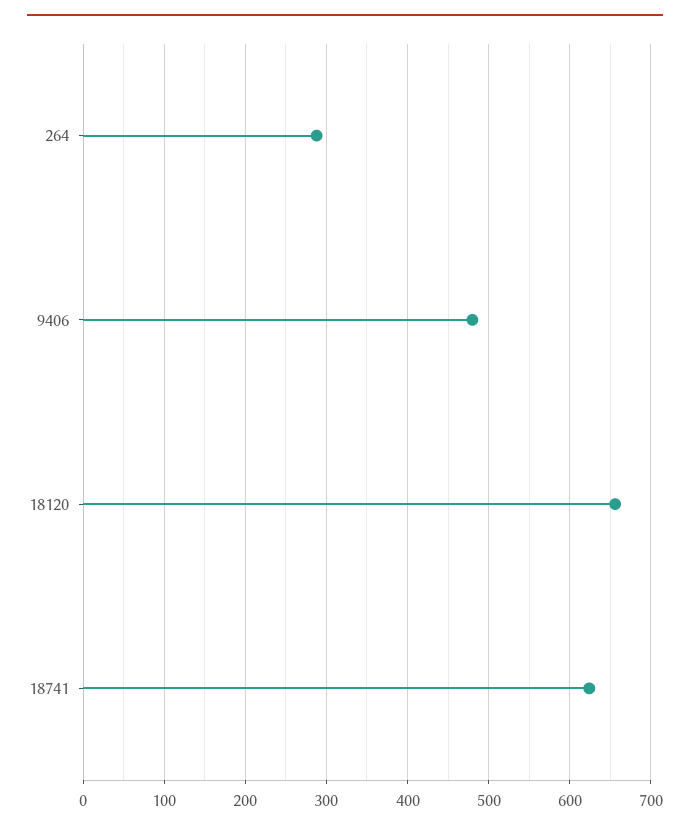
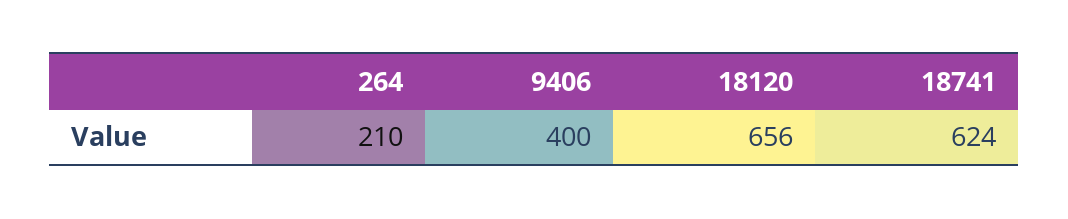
264: 290 -> 210
9406: 480 -> 400

